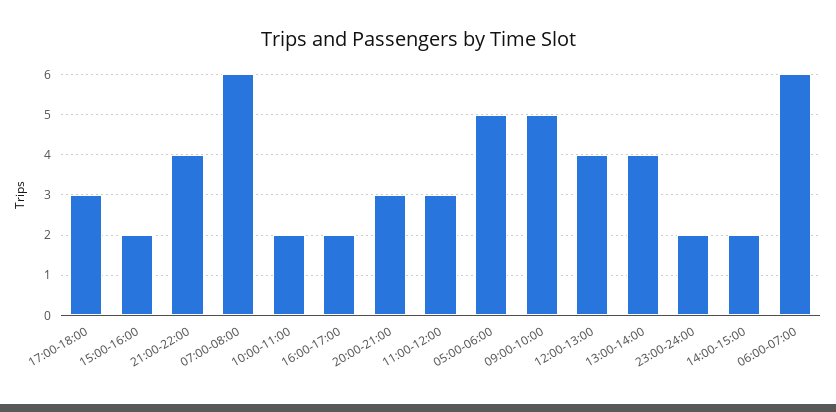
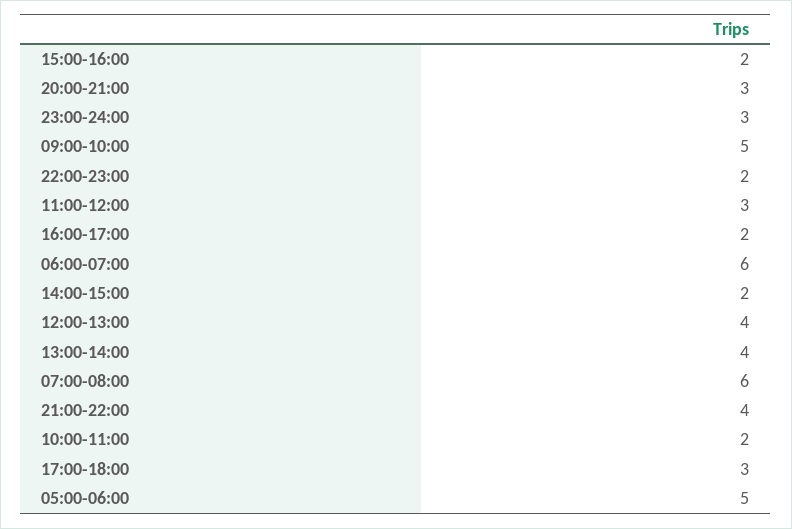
23:00-24:00: 2 -> 3
22:00-23:00: none -> 2

